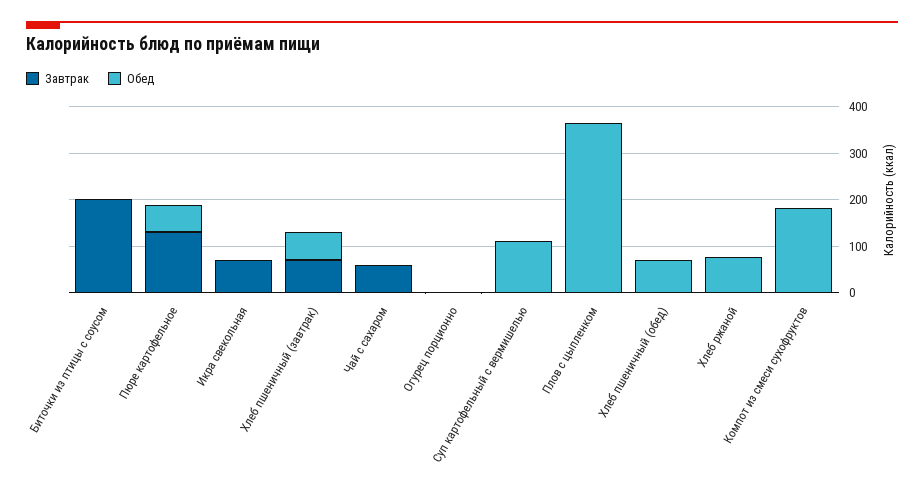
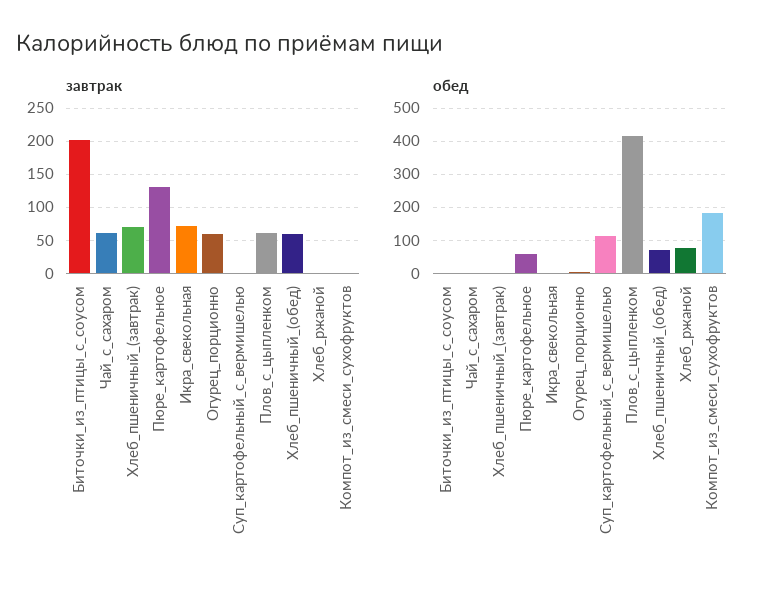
Обед, Хлеб пшеничный (завтрак): 60 -> 0
Завтрак, Огурец порционно: 0 -> 60
Завтрак, Плов с цыпленком: 0 -> 60
Обед, Плов с цыпленком: 360 -> 420
Завтрак, Хлеб пшеничный (обед): 0 -> 60

